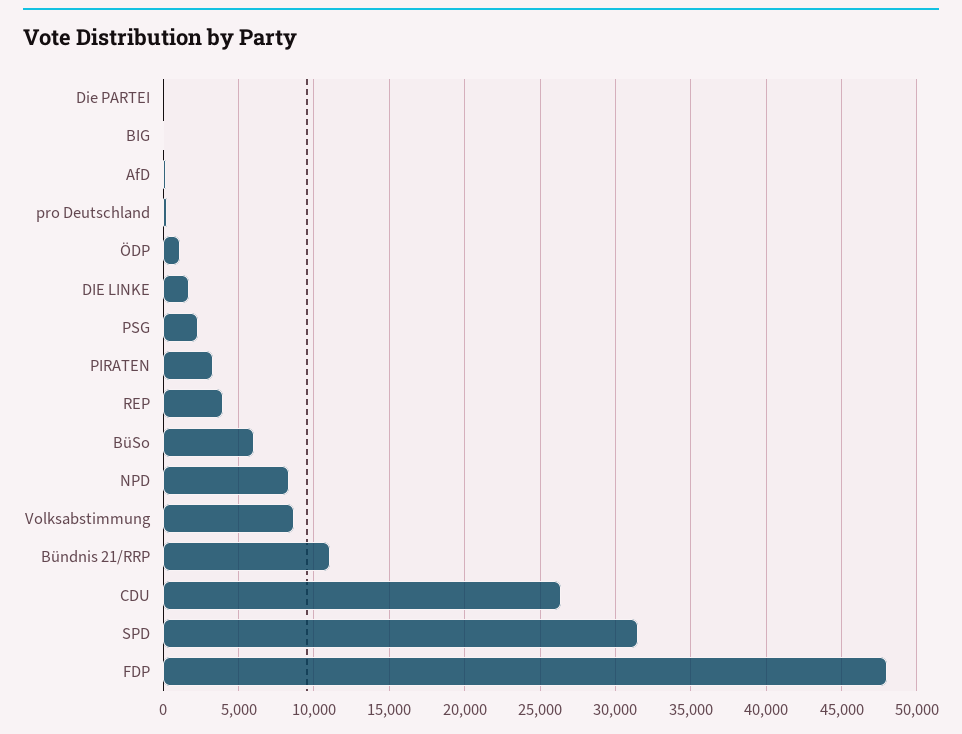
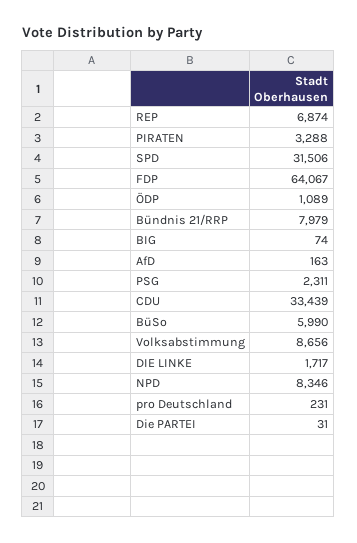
REP: 4000 -> 6874
Bündnis 21/RRP: 11000 -> 7979
CDU: 26500 -> 33439
FDP: 48000 -> 64067

